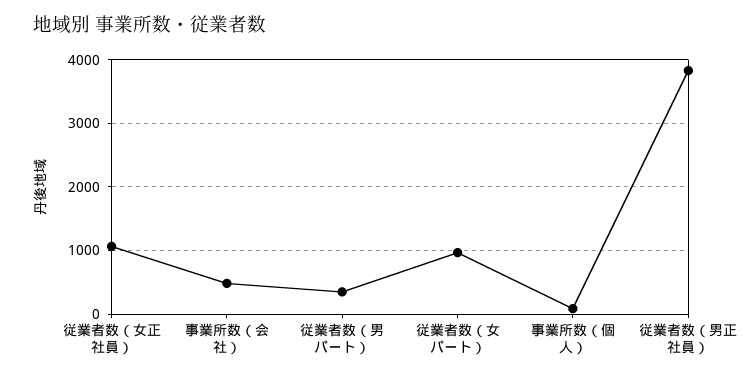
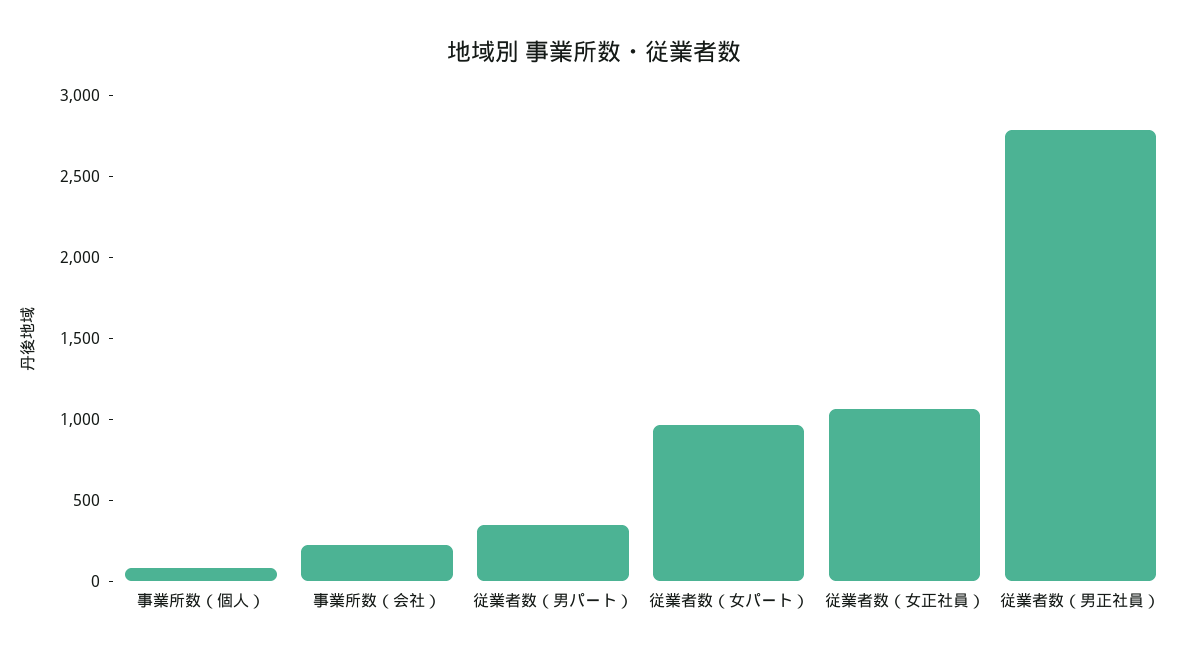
事業所数（会社）: 500 -> 200
従業者数（男正社員）: 3800 -> 2800

